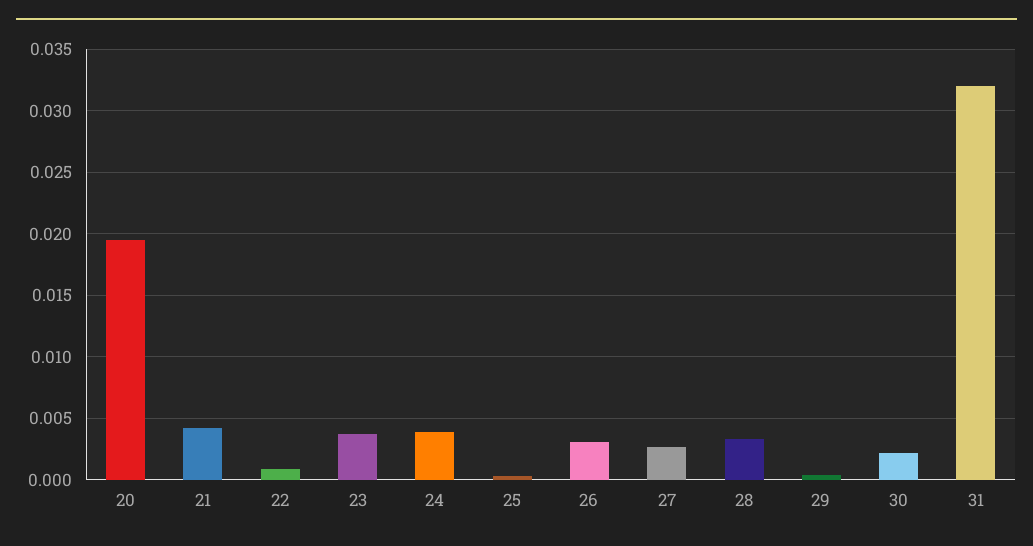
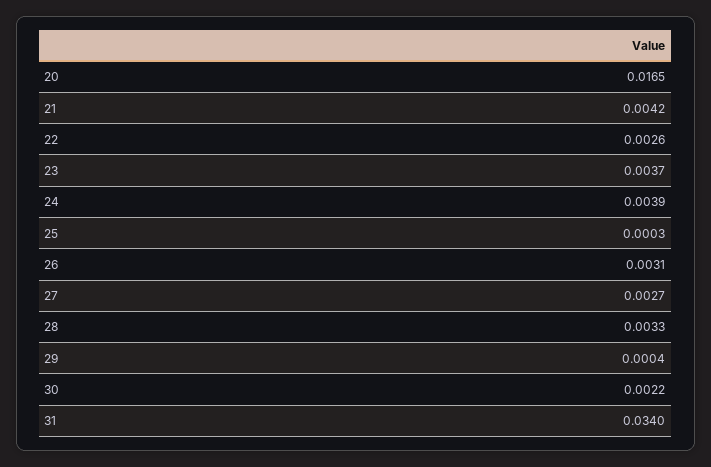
20: 0.0195 -> 0.0165
22: 0.001 -> 0.0026
31: 0.032 -> 0.034

